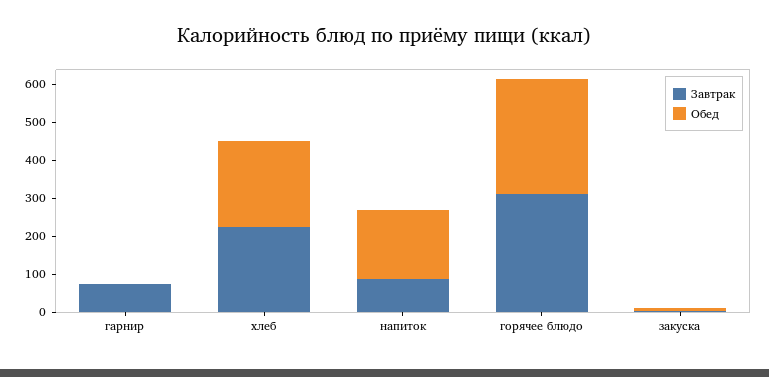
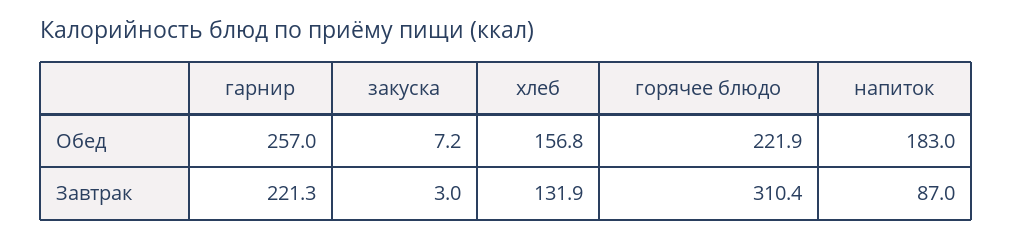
Завтрак, гарнир: 75 -> 221.3
Обед, гарнир: 0 -> 257
Завтрак, хлеб: 225 -> 131.9
Обед, хлеб: 225 -> 156.8
Обед, горячее блюдо: 300 -> 221.9

